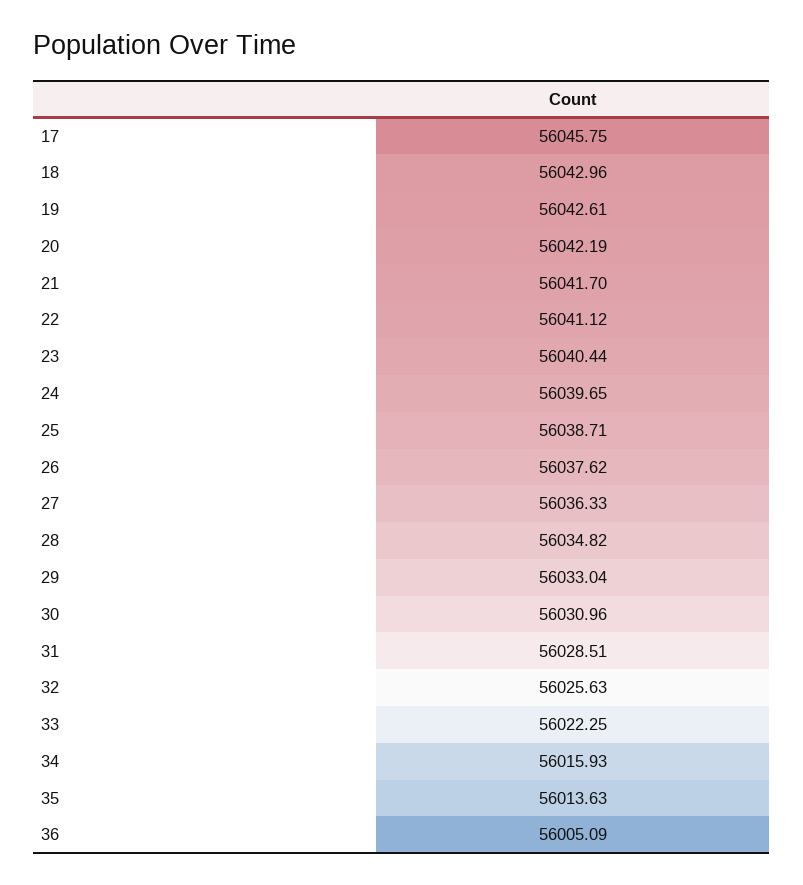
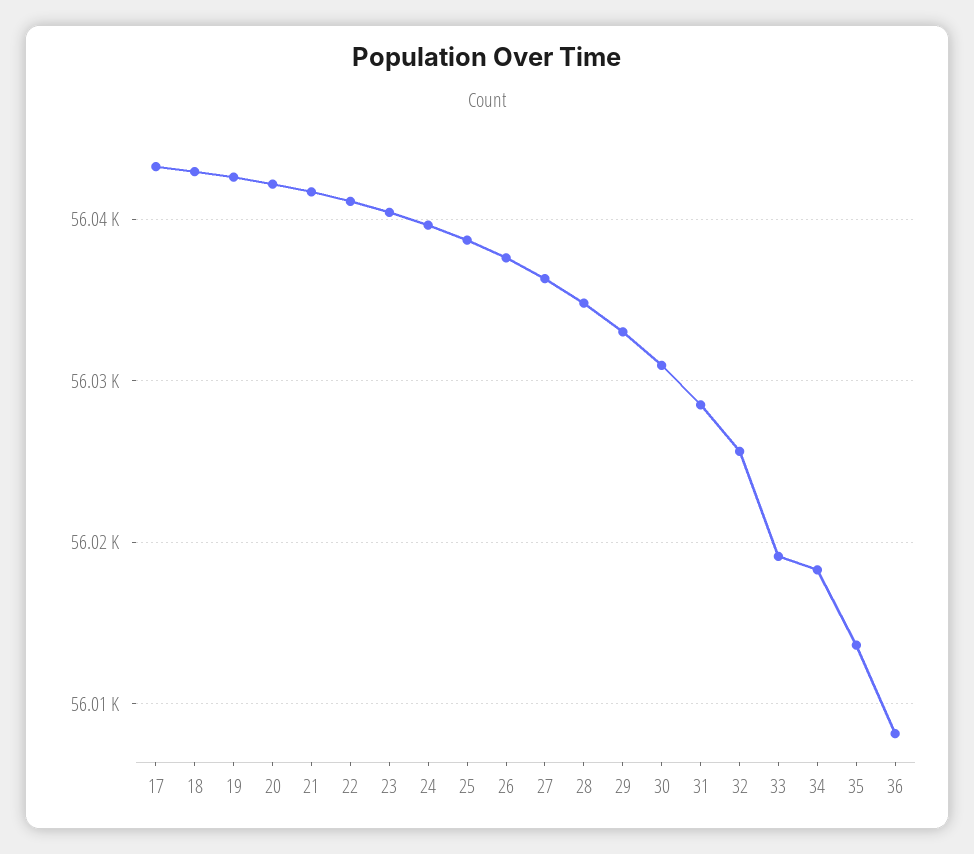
17: 56045.75 -> 56043
33: 56022.25 -> 56019
34: 56015.93 -> 56018
36: 56005.09 -> 56008

